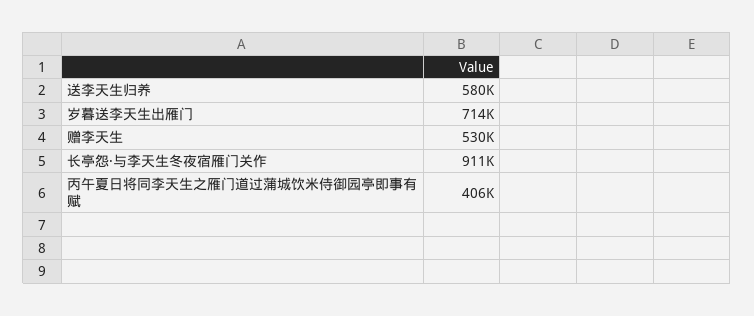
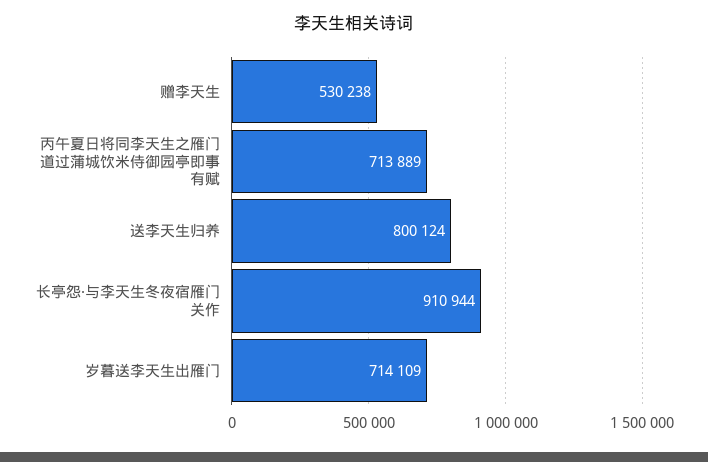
送李天生归养: 580000 -> 800124
丙午夏日将同李天生之雁门道过蒲城饮米侍御园亭即事有赋: 406000 -> 713889

